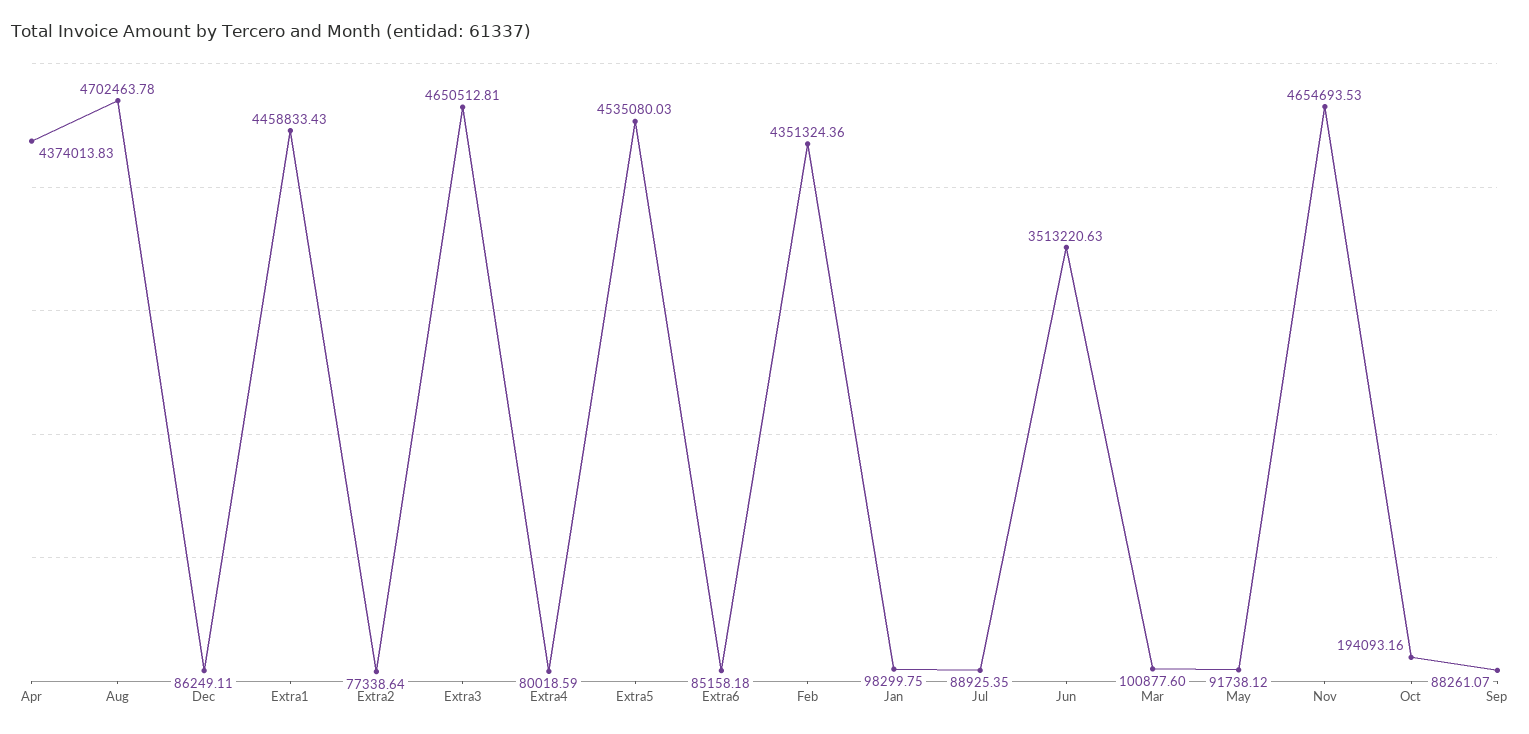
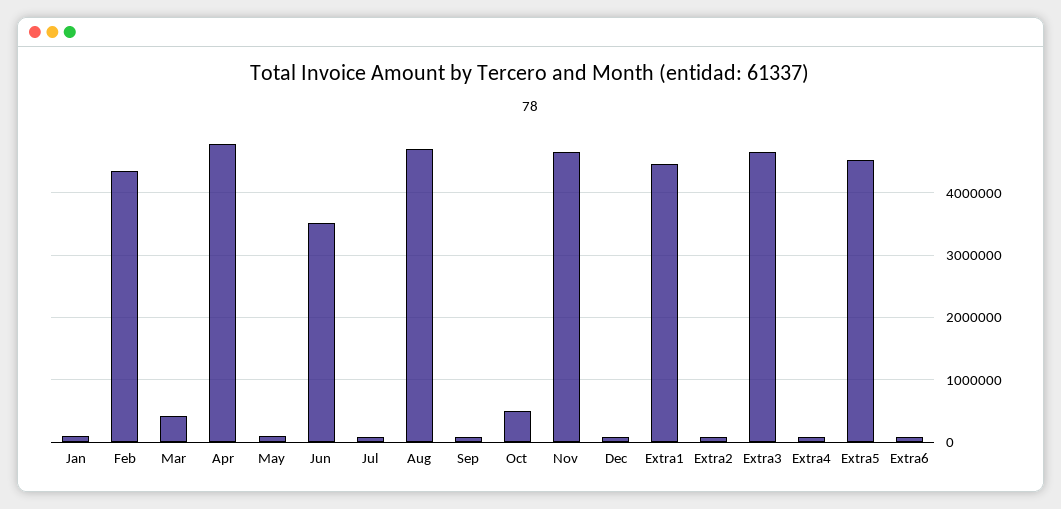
Apr: 4374013.83 -> 4800000
Mar: 100877.6 -> 400000
Oct: 194093.16 -> 500000

